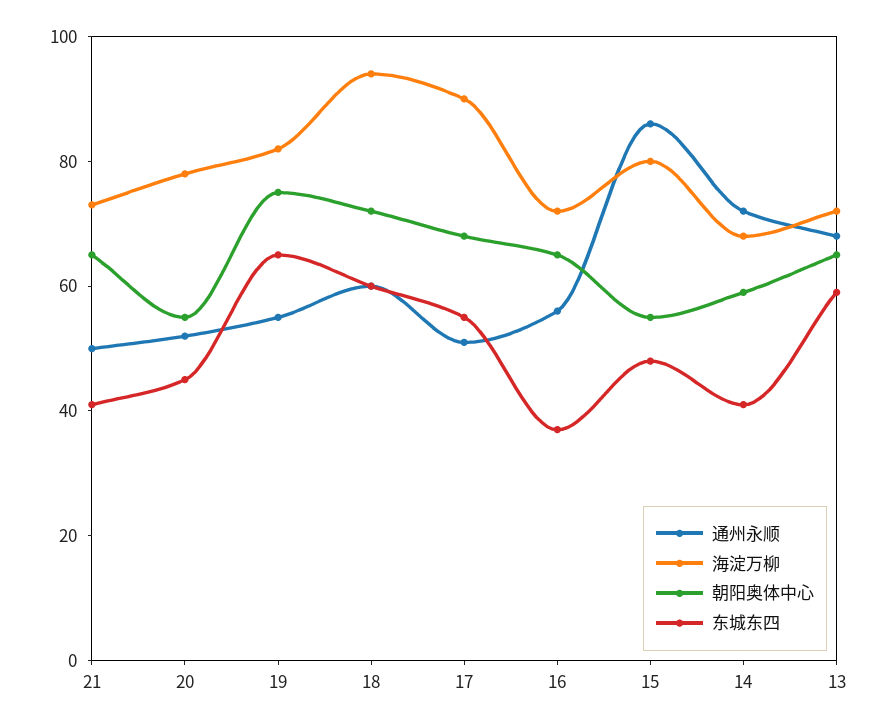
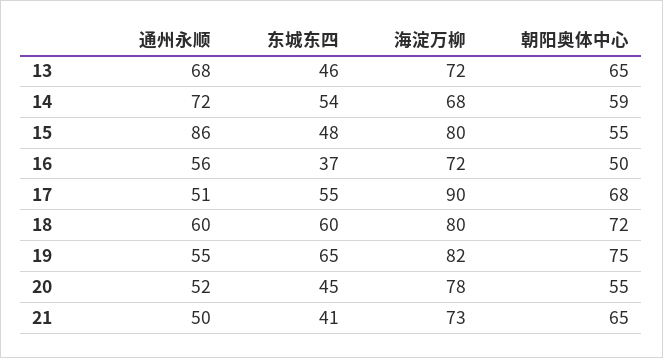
海淀万柳, 18: 95 -> 80
朝阳奥体中心, 16: 65 -> 50
东城东四, 14: 40 -> 54
东城东四, 13: 60 -> 46

